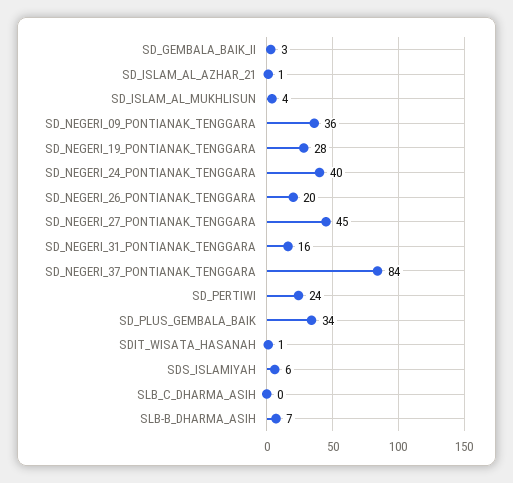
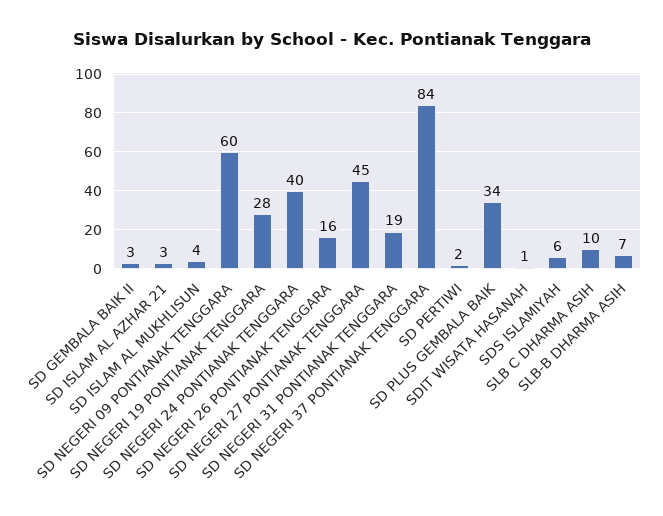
SD_ISLAM_AL_AZHAR_21: 1 -> 3
SD_NEGERI_09_PONTIANAK_TENGGARA: 36 -> 60
SD_NEGERI_26_PONTIANAK_TENGGARA: 20 -> 16
SD_NEGERI_31_PONTIANAK_TENGGARA: 16 -> 19
SD_PERTIWI: 24 -> 2
SLB_C_DHARMA_ASIH: 0 -> 10

